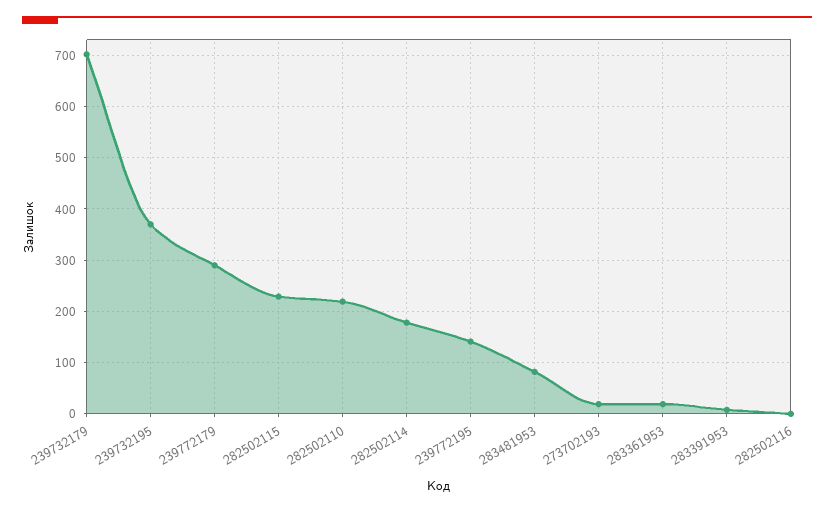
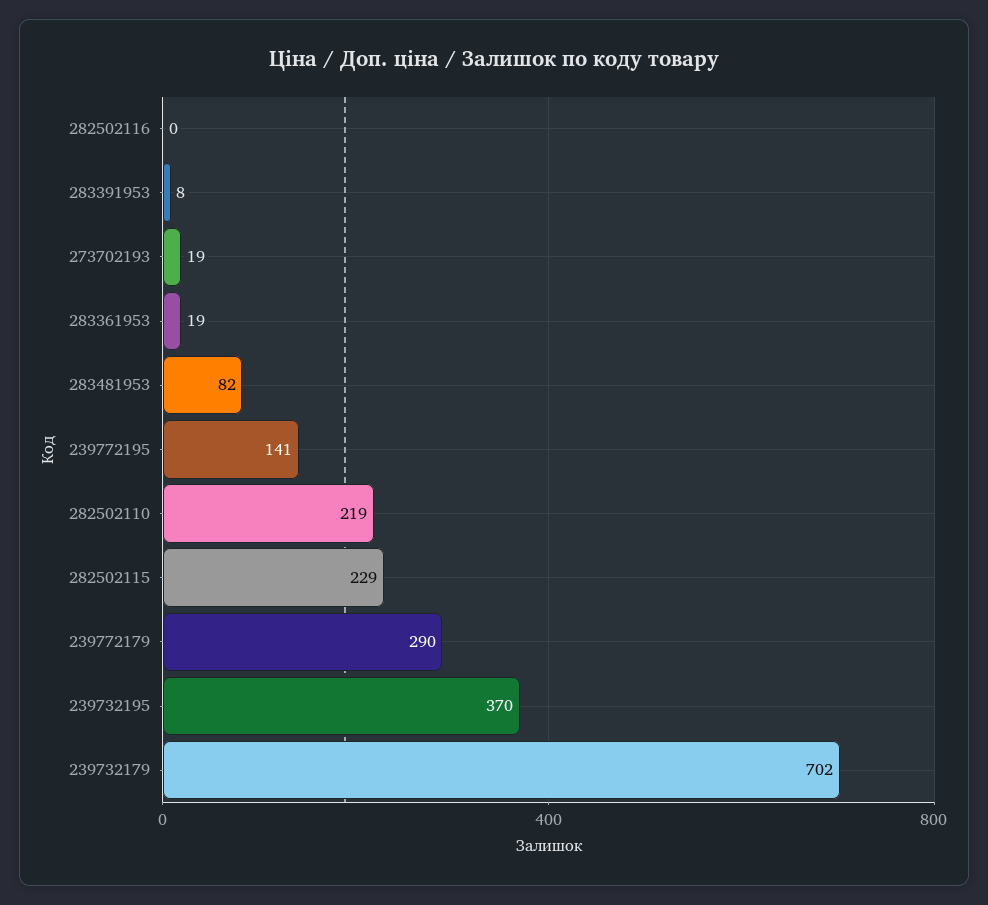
282502114: 180 -> none

